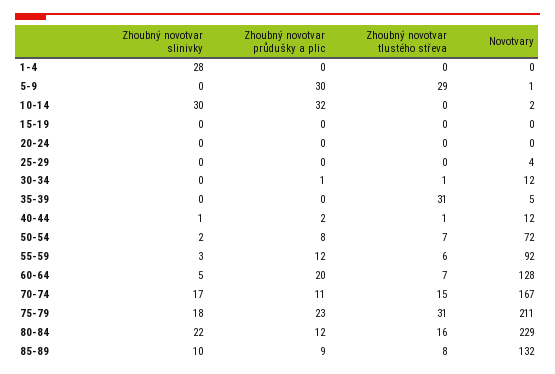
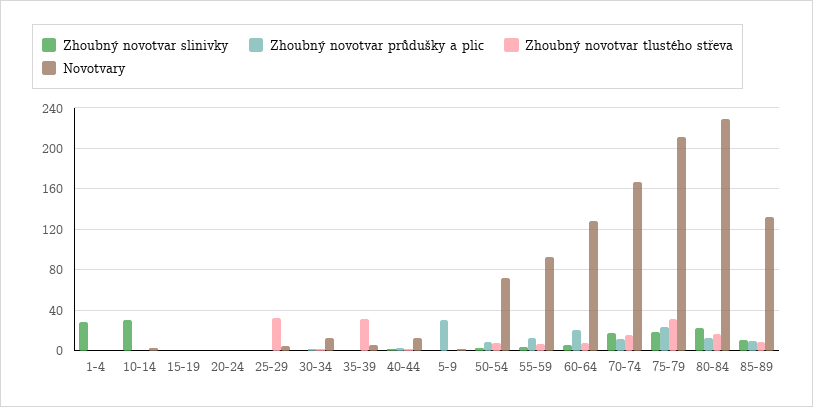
Zhoubný novotvar tlustého střeva, 5-9: 29 -> 0
Zhoubný novotvar průdušky a plic, 10-14: 32 -> 0
Zhoubný novotvar tlustého střeva, 25-29: 0 -> 30

